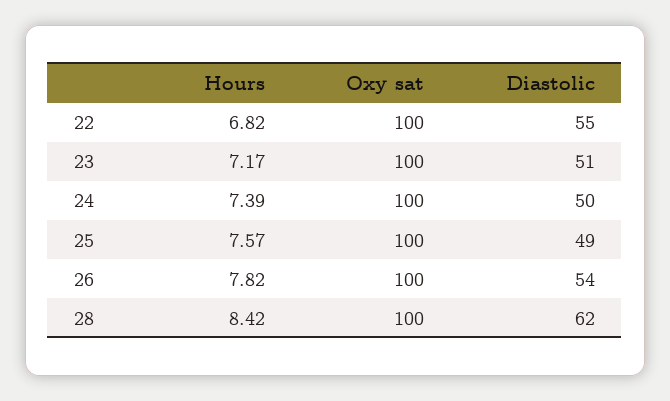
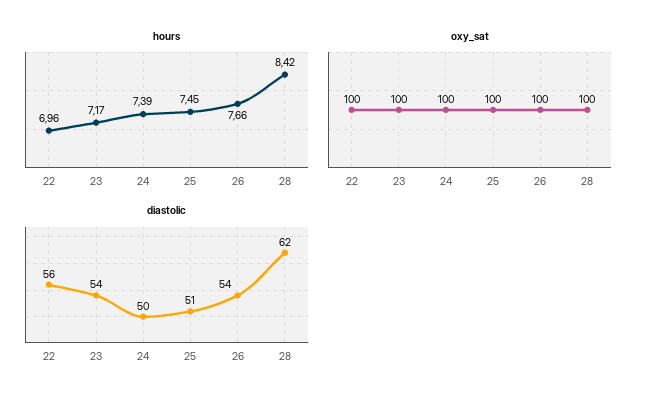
Hours, 22: 6.82 -> 6.96
Diastolic, 22: 55 -> 56
Diastolic, 23: 51 -> 54
Hours, 25: 7.57 -> 7.45
Diastolic, 25: 49 -> 51
Hours, 26: 7.82 -> 7.66

